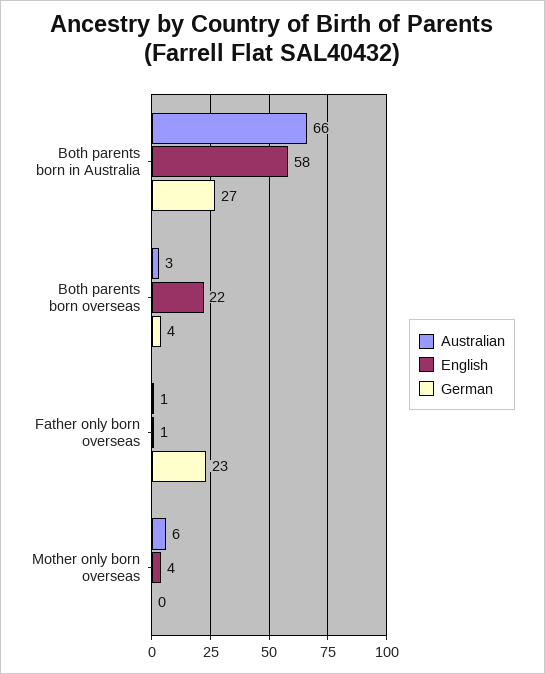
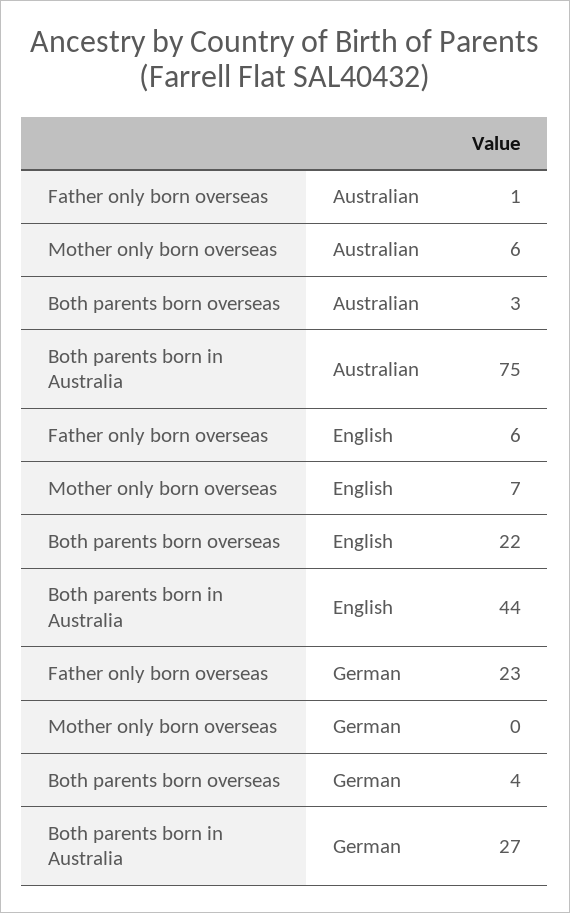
Australian, Both parents born in Australia: 66 -> 75
English, Both parents born in Australia: 58 -> 44
English, Father only born overseas: 1 -> 6
English, Mother only born overseas: 4 -> 7

